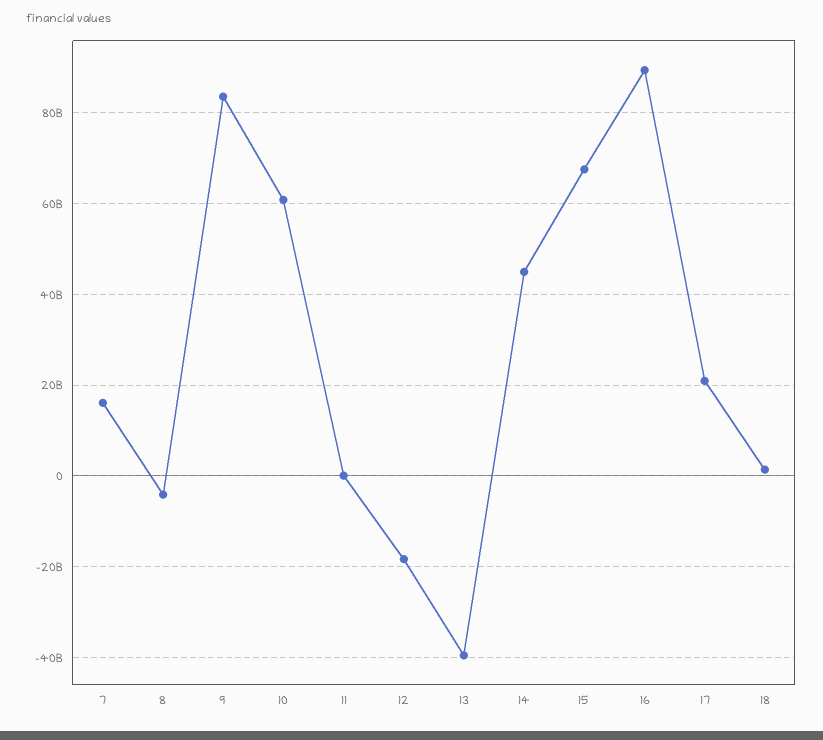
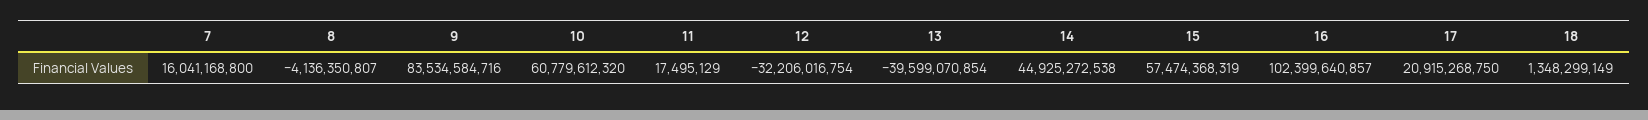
12: -18000000000 -> -32206016754
15: 68000000000 -> 57474368319
16: 90000000000 -> 102399640857

